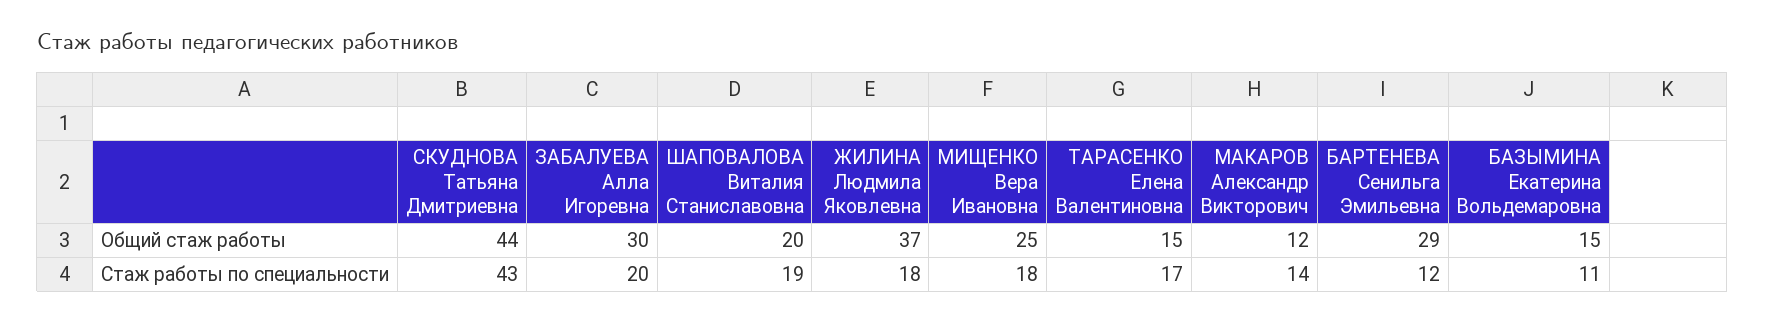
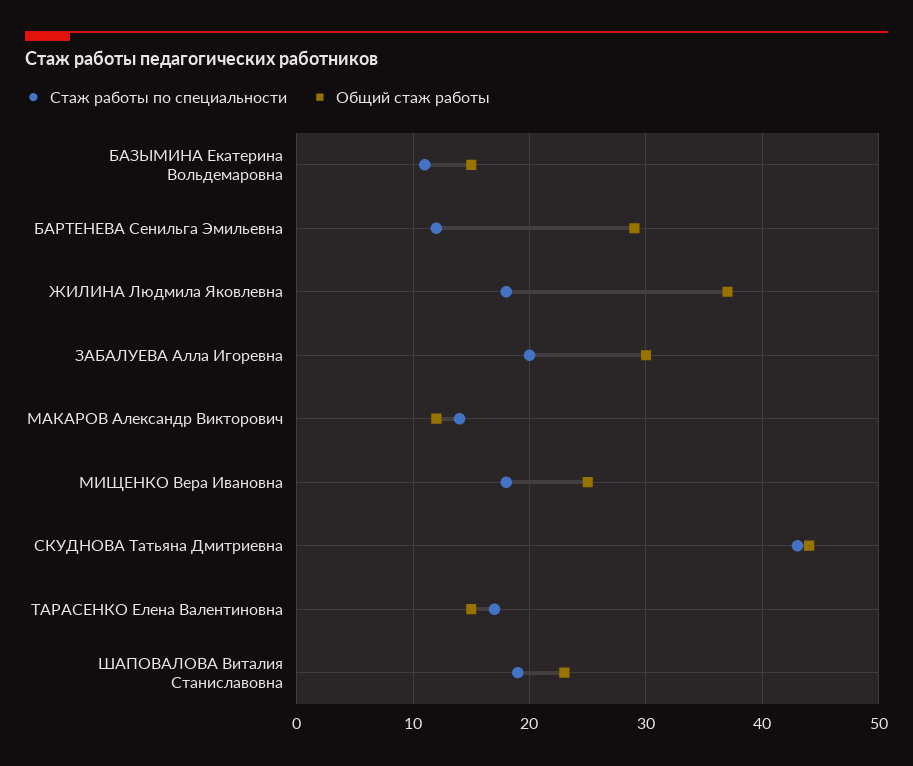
Общий стаж работы, ШАПОВАЛОВА Виталия Станиславовна: 20 -> 23

